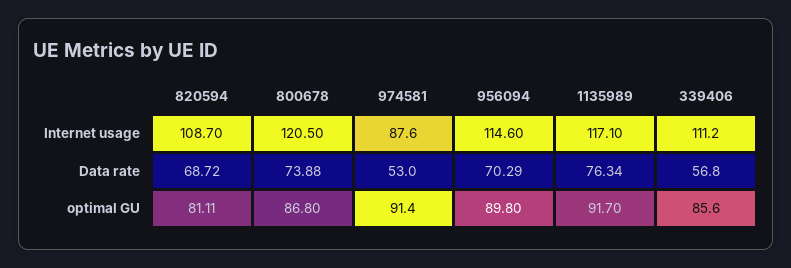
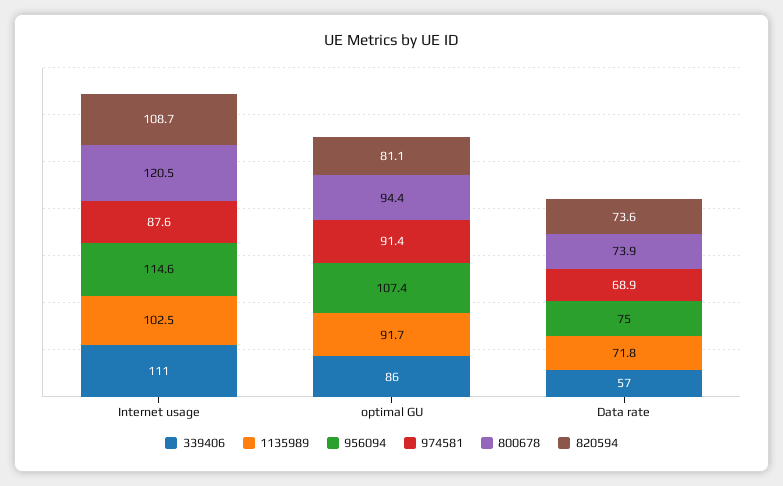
1135989, Internet usage: 117.1 -> 102.5
820594, Data rate: 68.72 -> 73.6
974581, Data rate: 53 -> 68.9
956094, Data rate: 70.29 -> 75
1135989, Data rate: 76.34 -> 71.8
800678, optimal GU: 86.8 -> 94.4
956094, optimal GU: 89.8 -> 107.4

